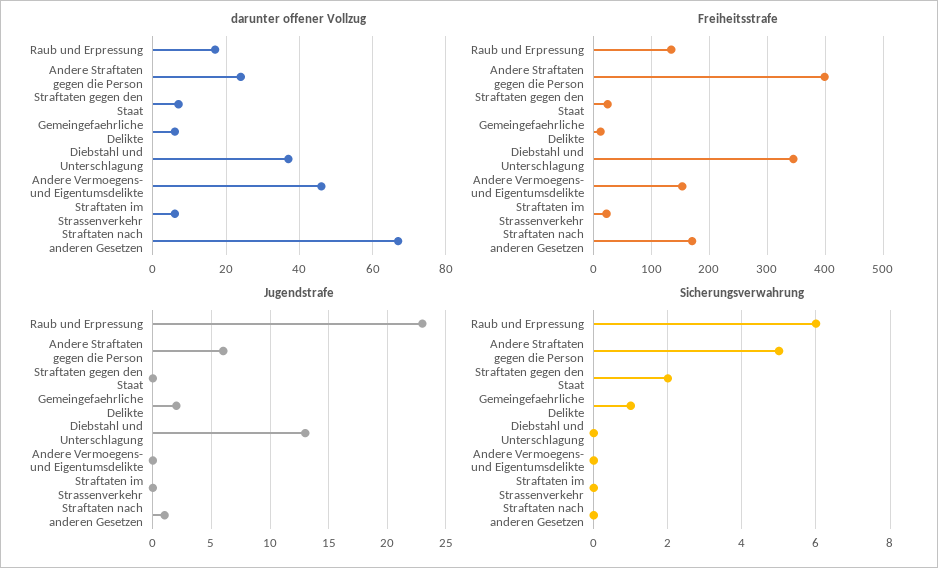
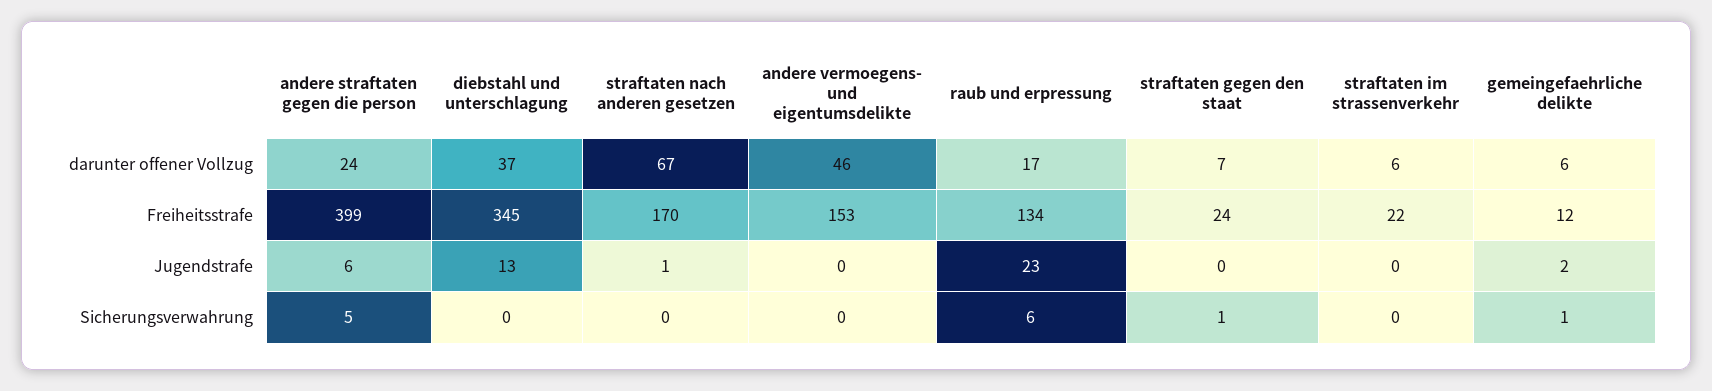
Sicherungsverwahrung, Straftaten gegen den Staat: 2 -> 1

